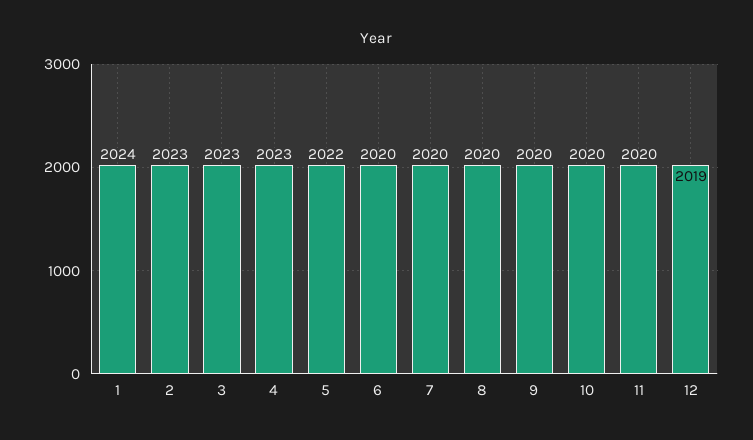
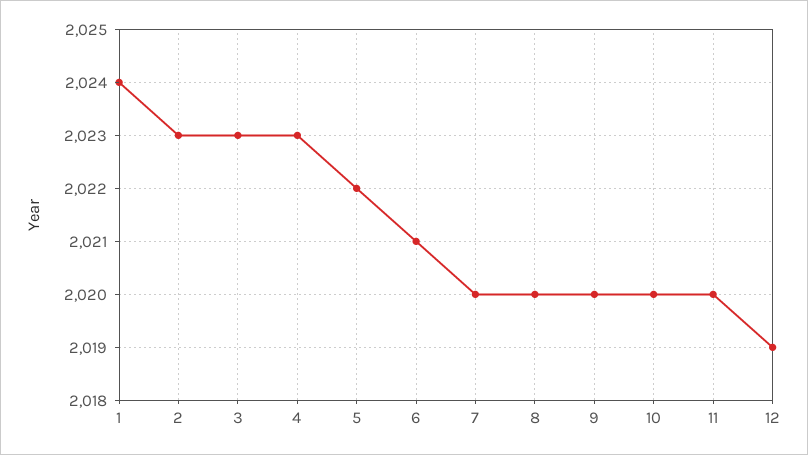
6: 2020 -> 2021

